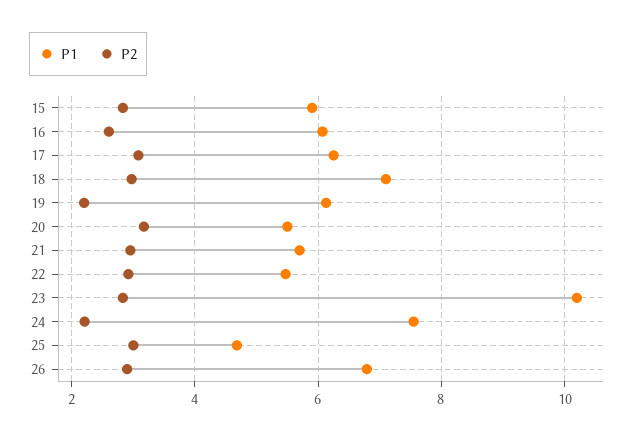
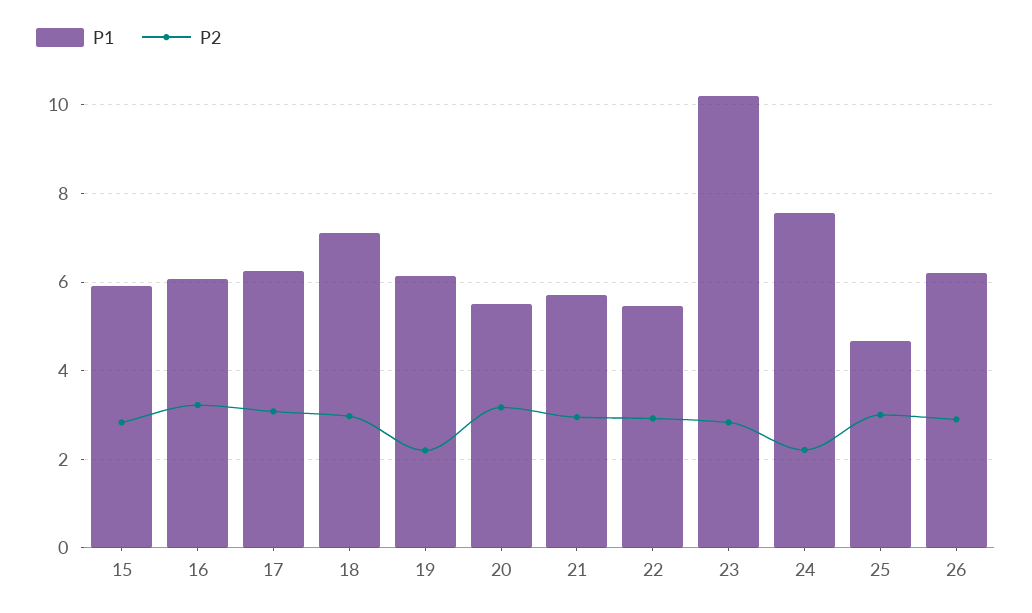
P2, 16: 2.6 -> 3.2
P1, 26: 6.8 -> 6.2

